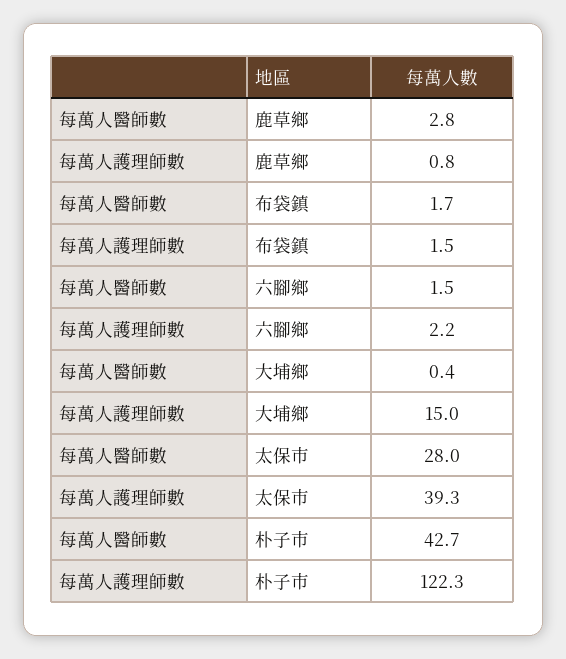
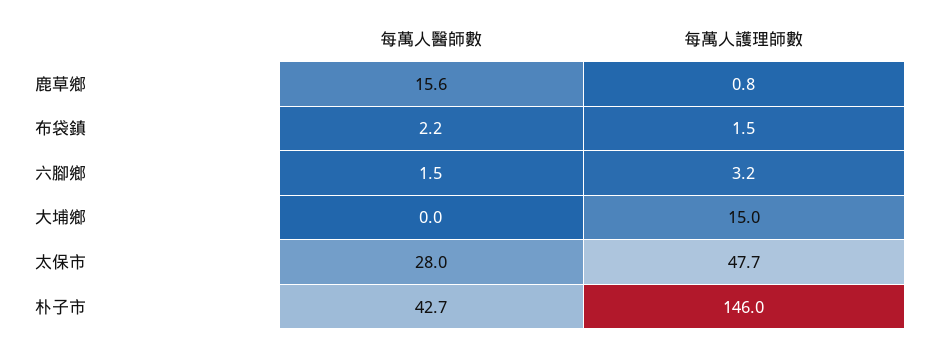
每萬人醫師數, 鹿草鄉: 2.8 -> 15.6
每萬人醫師數, 布袋鎮: 1.7 -> 2.2
每萬人護理師數, 六腳鄉: 2.2 -> 3.2
每萬人醫師數, 大埔鄉: 0.4 -> 0
每萬人護理師數, 太保市: 39.3 -> 47.7
每萬人護理師數, 朴子市: 122.3 -> 146

